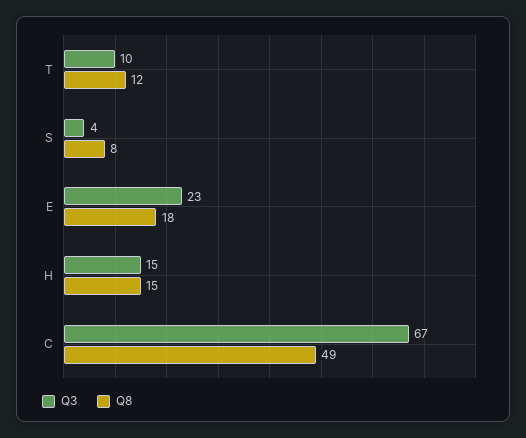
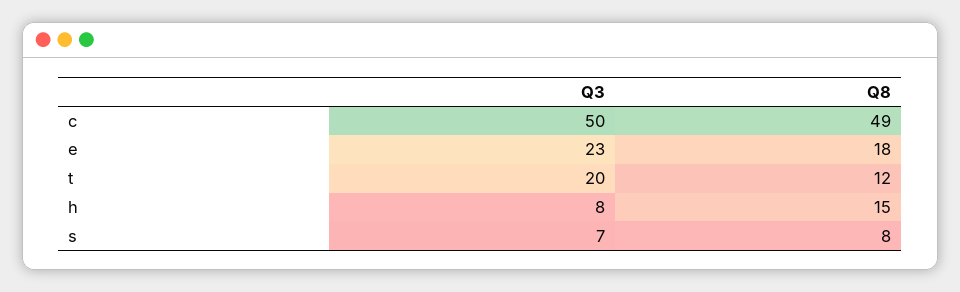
Q3, T: 10 -> 20
Q3, S: 4 -> 7
Q3, H: 15 -> 8
Q3, C: 67 -> 50

